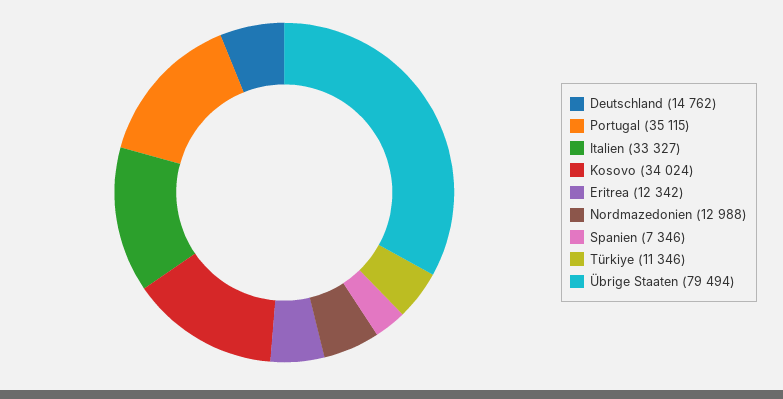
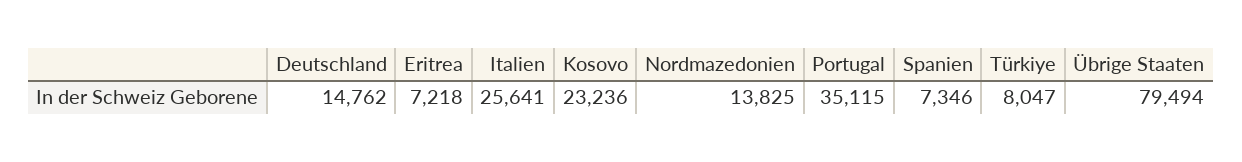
Italien: 33327 -> 25641
Kosovo: 34024 -> 23236
Eritrea: 12342 -> 7218
Nordmazedonien: 12988 -> 13825
Türkiye: 11346 -> 8047

